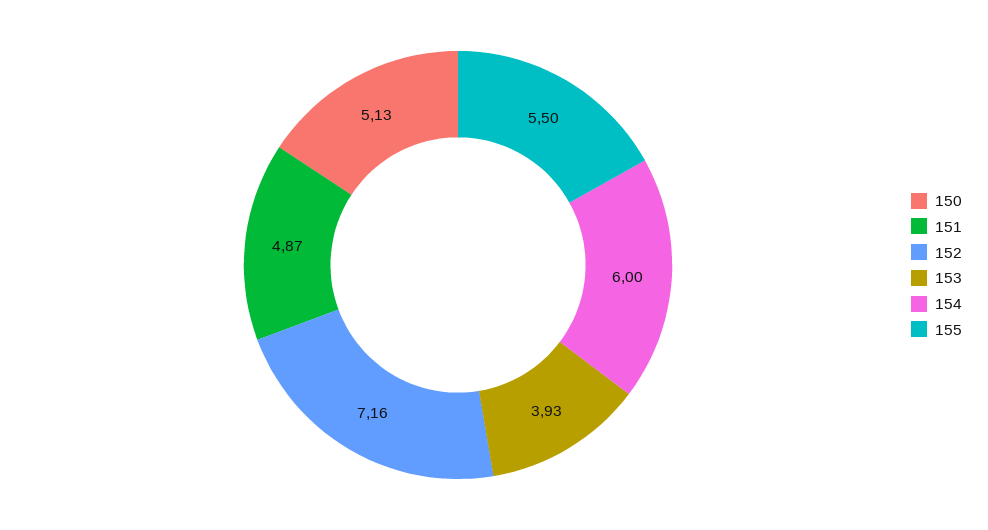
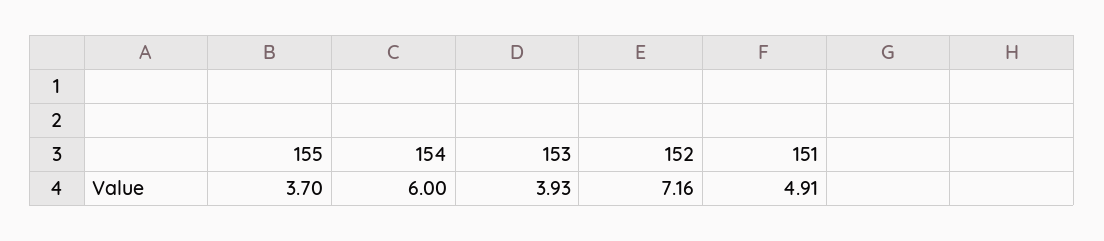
150: 5.13 -> none
151: 4.87 -> 4.91
155: 5.5 -> 3.7

